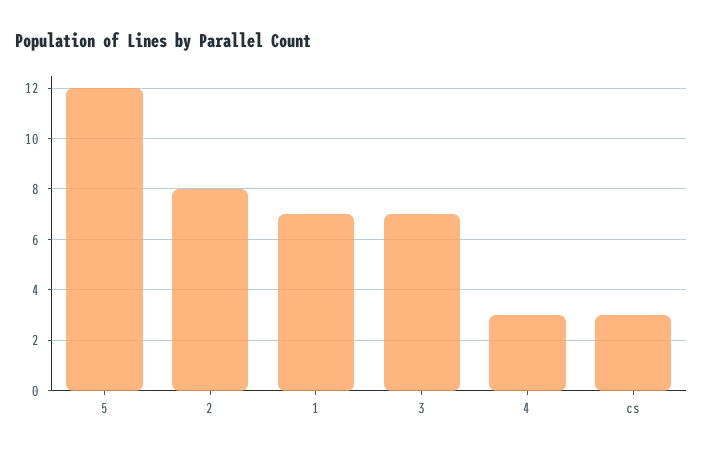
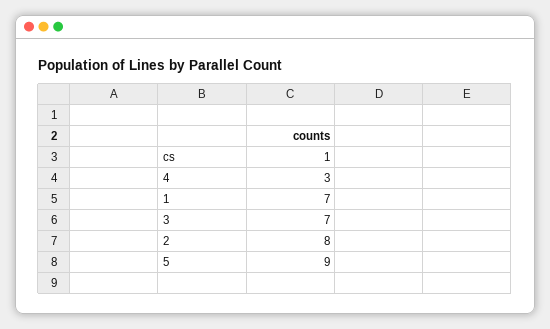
5: 12 -> 9
cs: 3 -> 1

